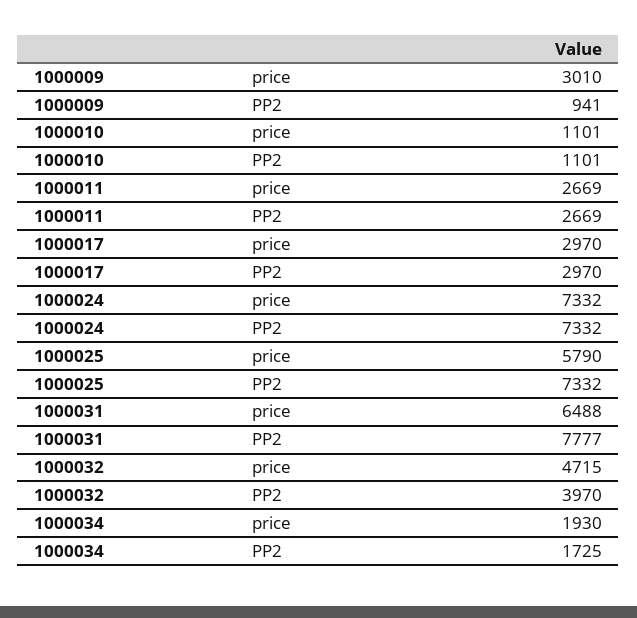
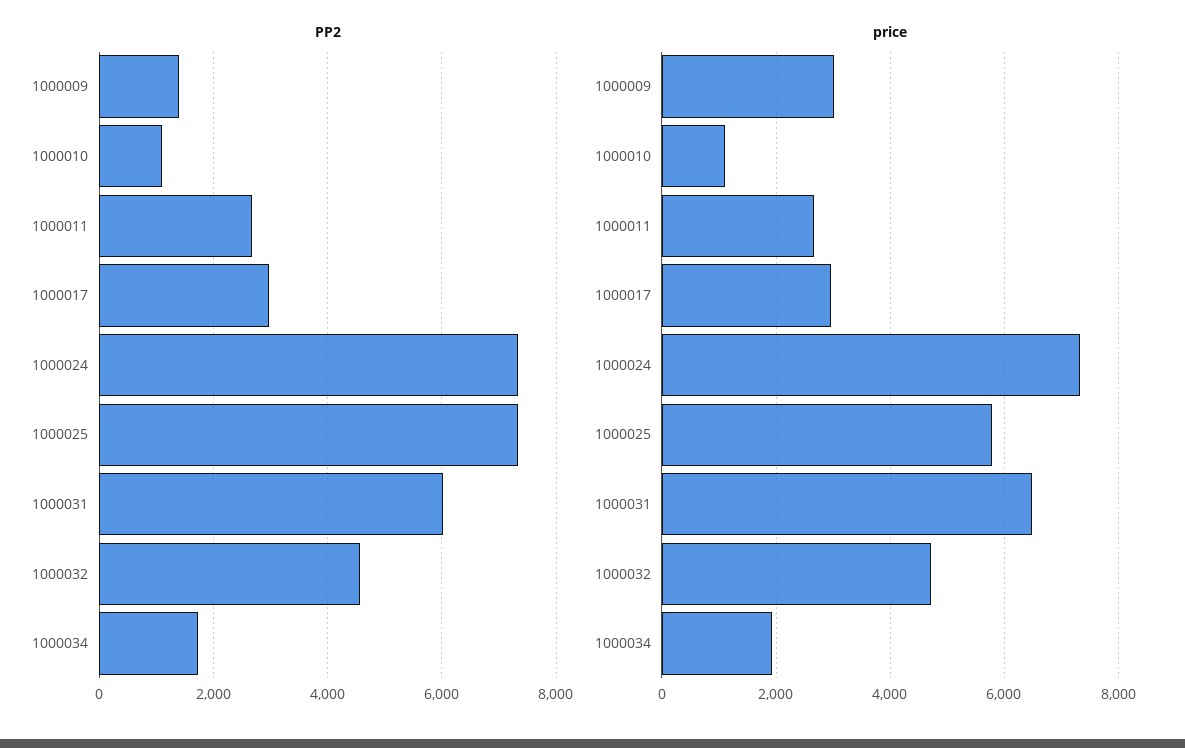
PP2, 1000009: 941 -> 1400
PP2, 1000031: 7777 -> 6000
PP2, 1000032: 3970 -> 4600

